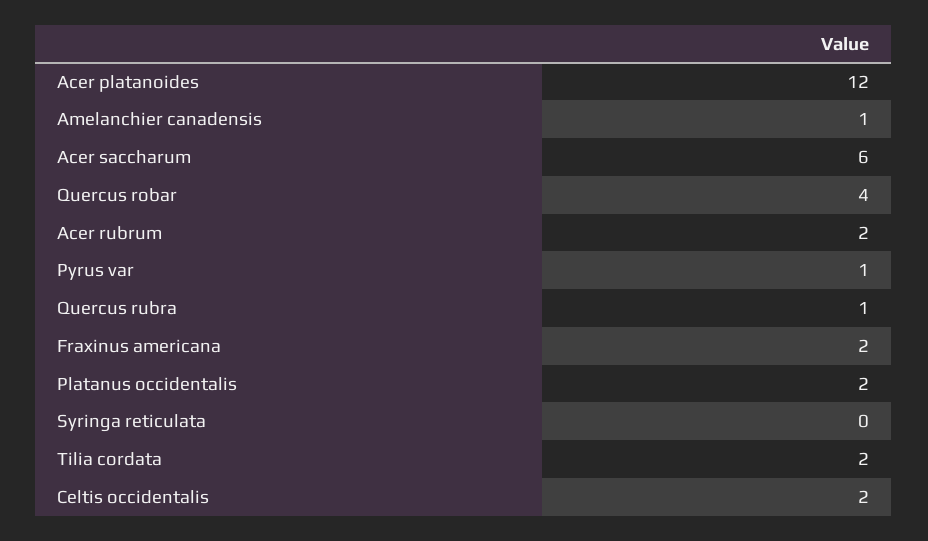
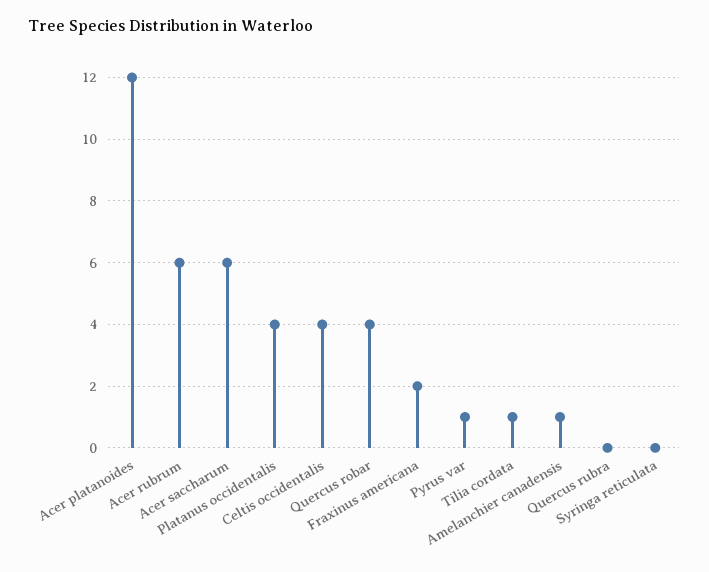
Acer rubrum: 2 -> 6
Quercus rubra: 1 -> 0
Platanus occidentalis: 2 -> 4
Tilia cordata: 2 -> 1
Celtis occidentalis: 2 -> 4

